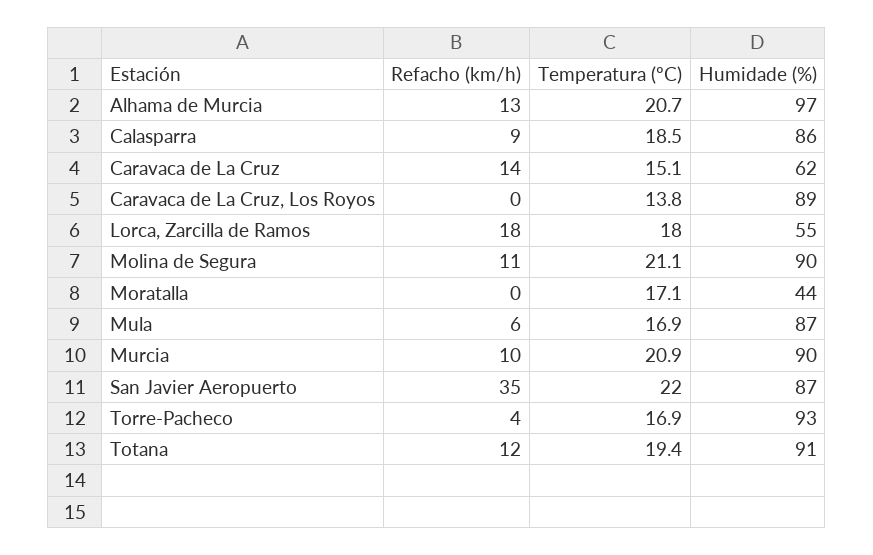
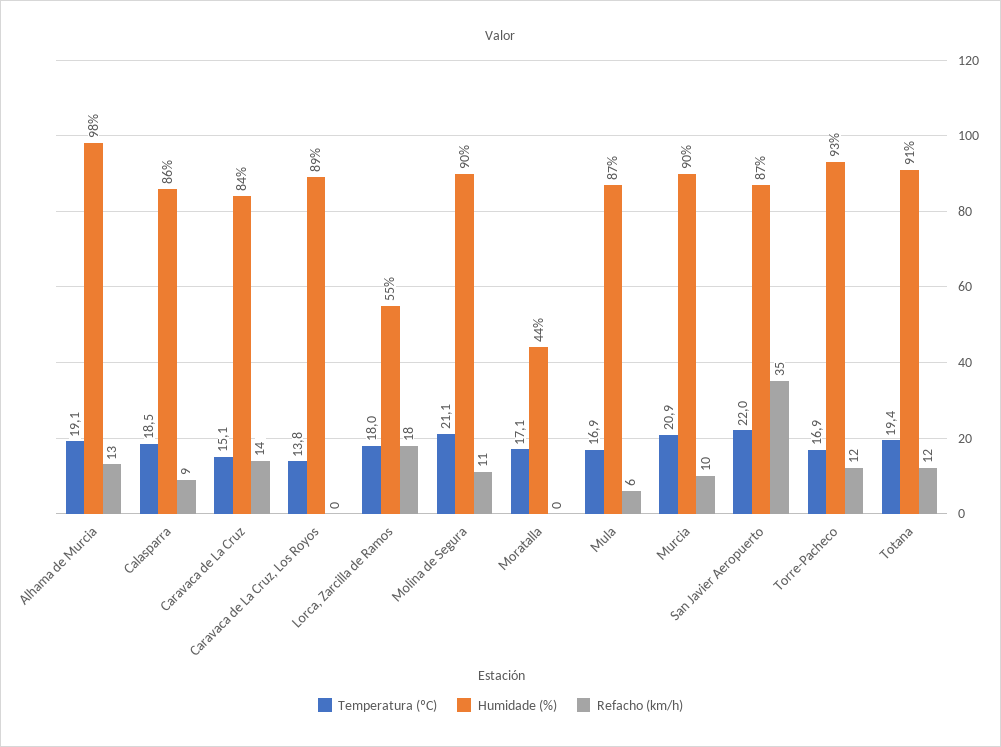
Temperatura (ºC), Alhama de Murcia: 20.7 -> 19.1
Humidade (%), Alhama de Murcia: 97 -> 98
Humidade (%), Caravaca de La Cruz: 62 -> 84
Refacho (km/h), Torre-Pacheco: 4 -> 12

